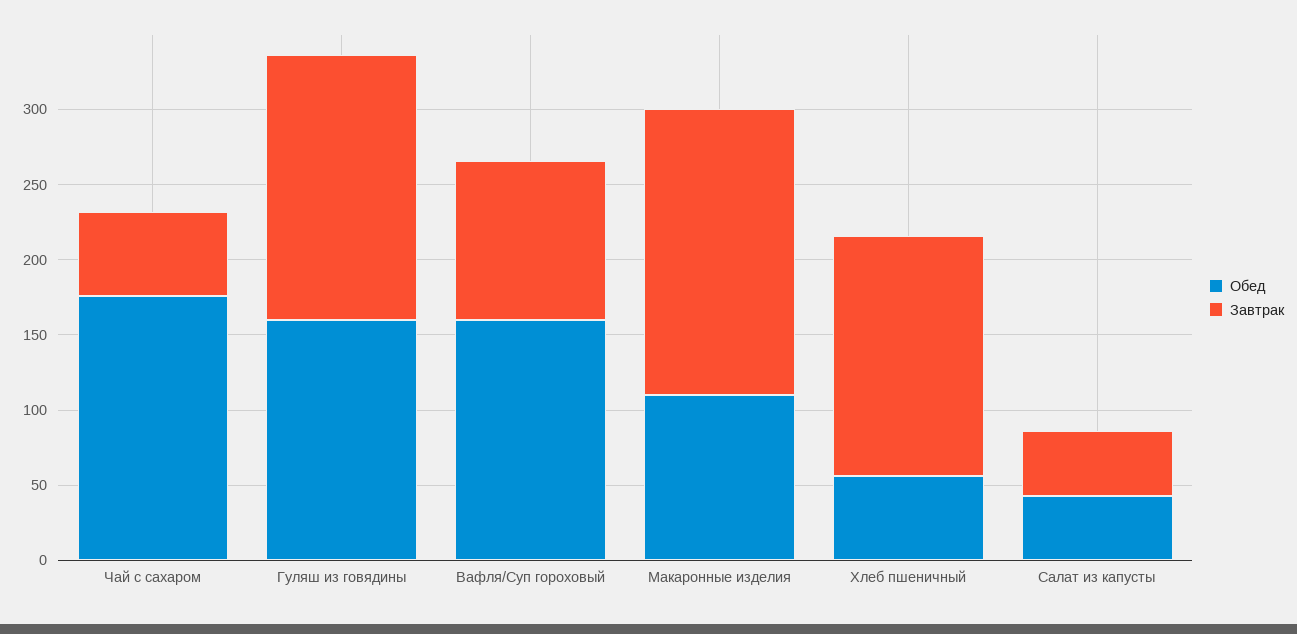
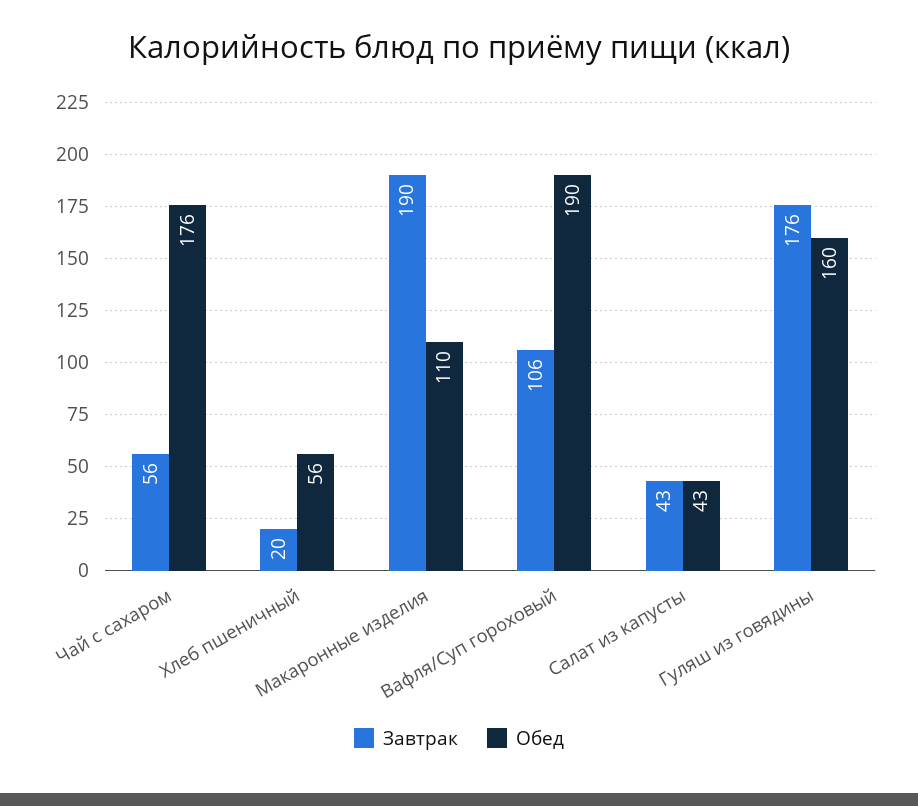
Обед, Вафля/Суп гороховый: 160 -> 190
Завтрак, Хлеб пшеничный: 160 -> 20

